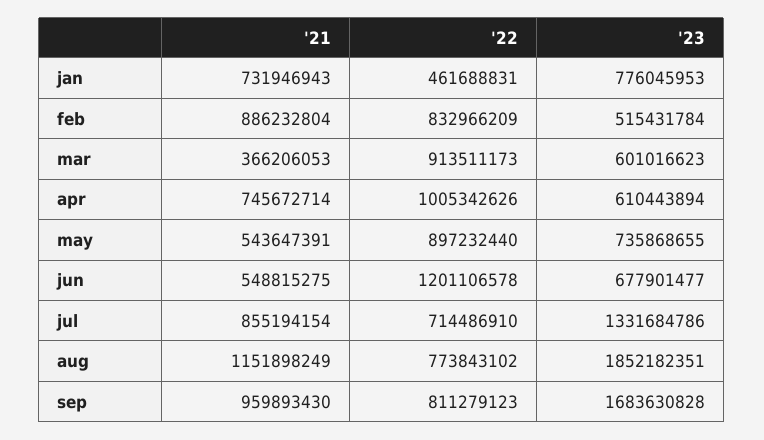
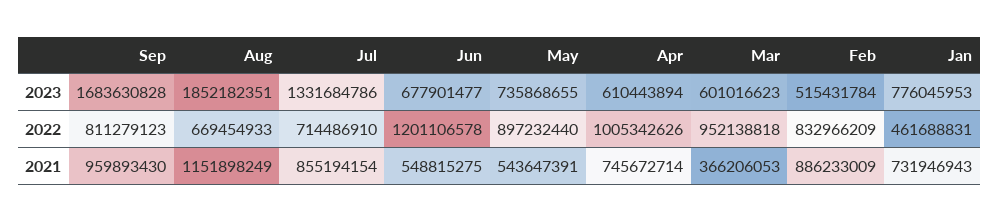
'21, feb: 886232804 -> 886233009
'22, mar: 913511173 -> 952138818
'22, aug: 773843102 -> 669454933

